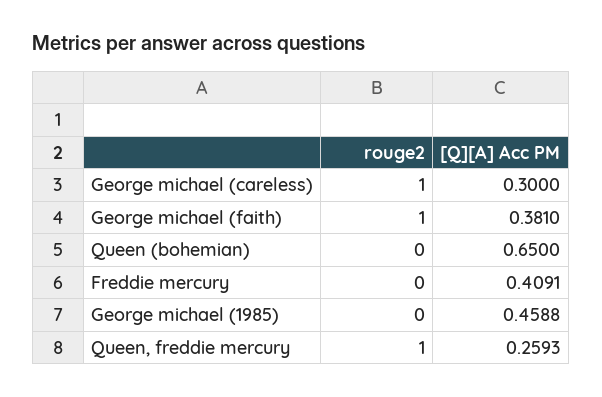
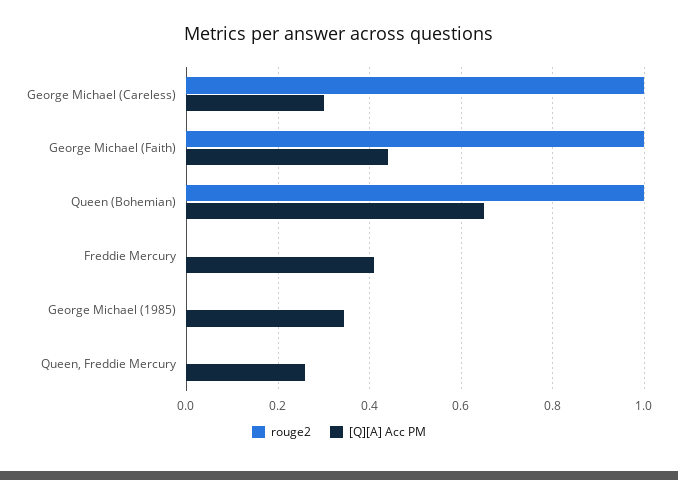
[Q][A] Acc PM, George michael (faith): 0.381 -> 0.44
rouge2, Queen (bohemian): 0 -> 1
[Q][A] Acc PM, George michael (1985): 0.4588 -> 0.34
rouge2, Queen, freddie mercury: 1 -> 0

